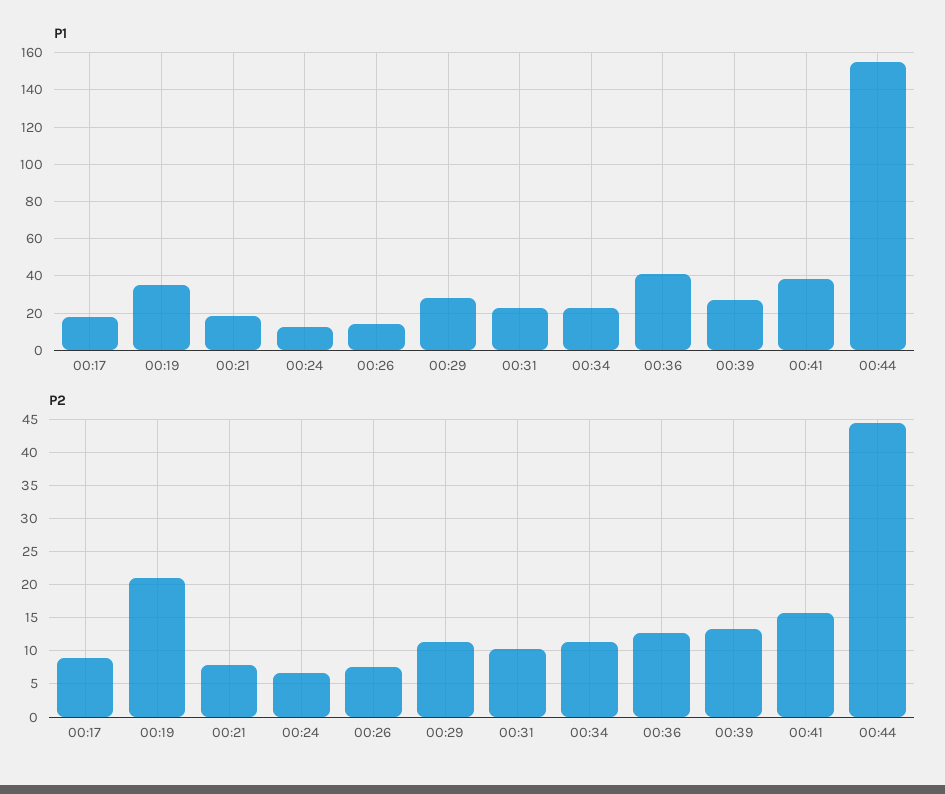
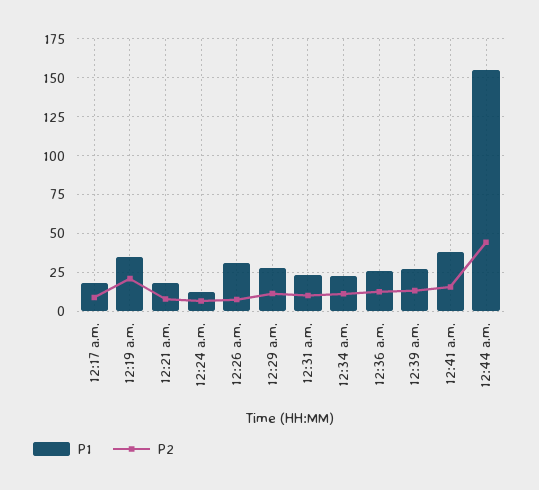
P1, 00:26: 15 -> 30
P1, 00:36: 40 -> 25

